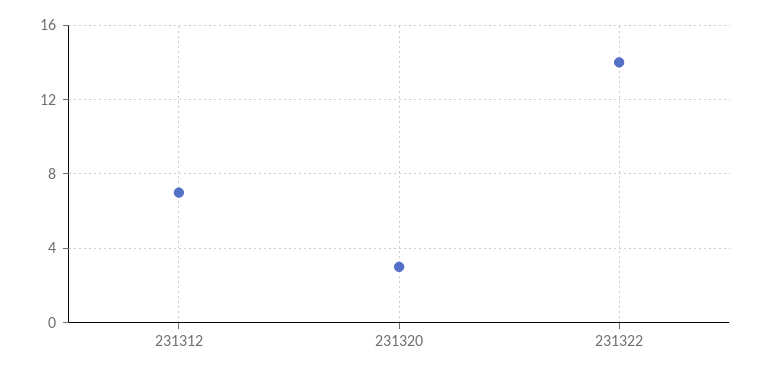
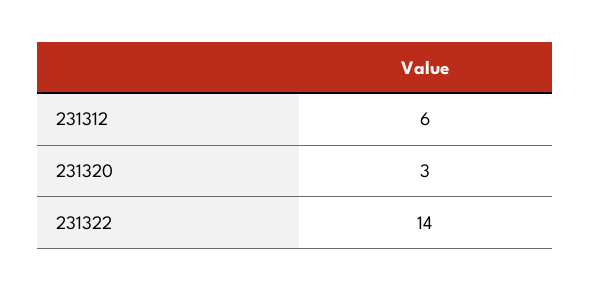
231312: 7 -> 6

